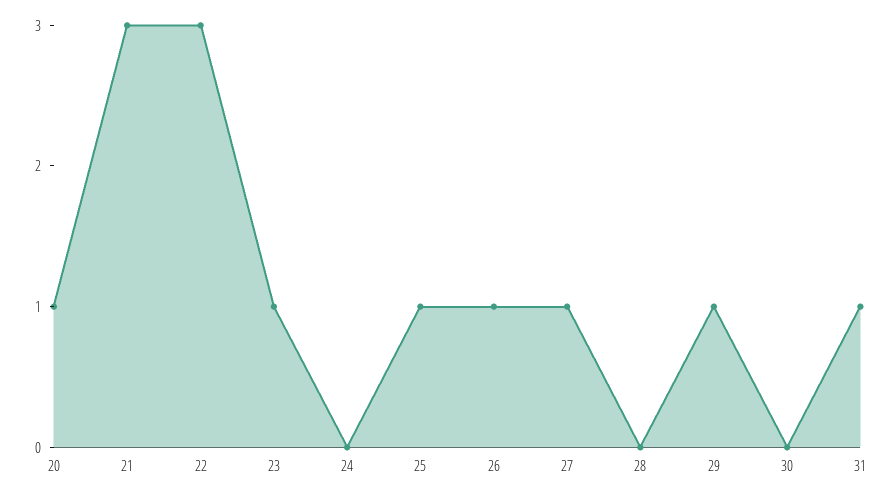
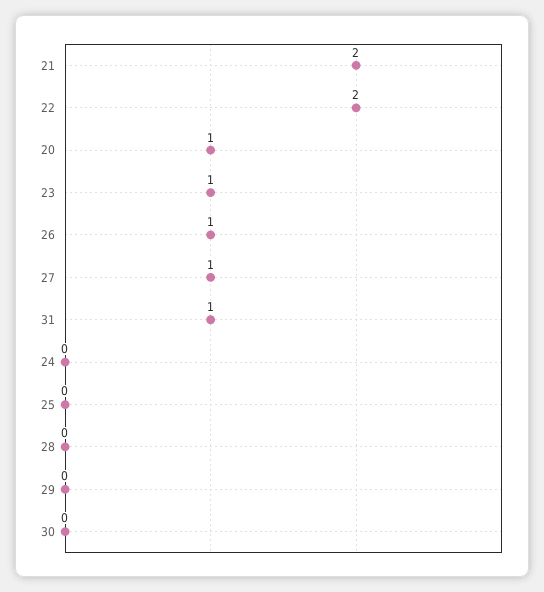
21: 3 -> 2
22: 3 -> 2
25: 1 -> 0
29: 1 -> 0

